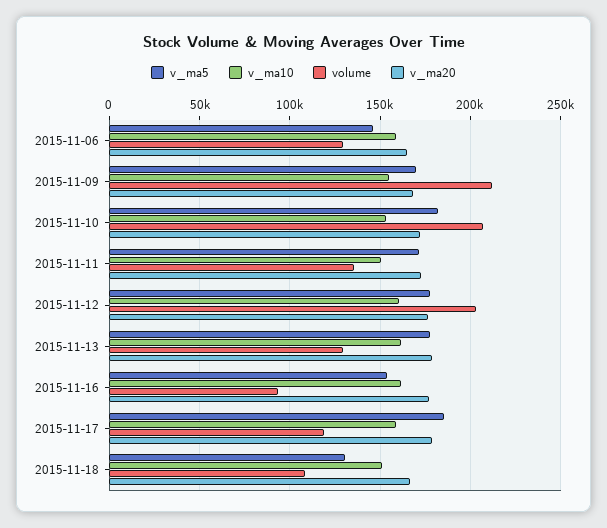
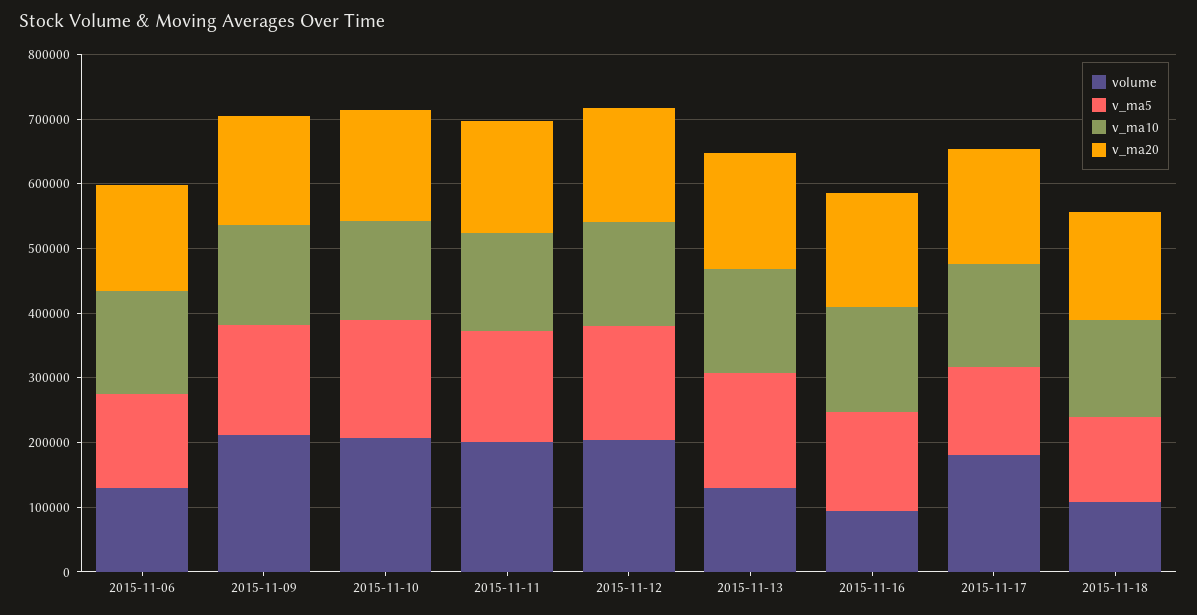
volume, 2015-11-11: 135000 -> 200000
v_ma5, 2015-11-17: 185000 -> 140000
volume, 2015-11-17: 120000 -> 180000

